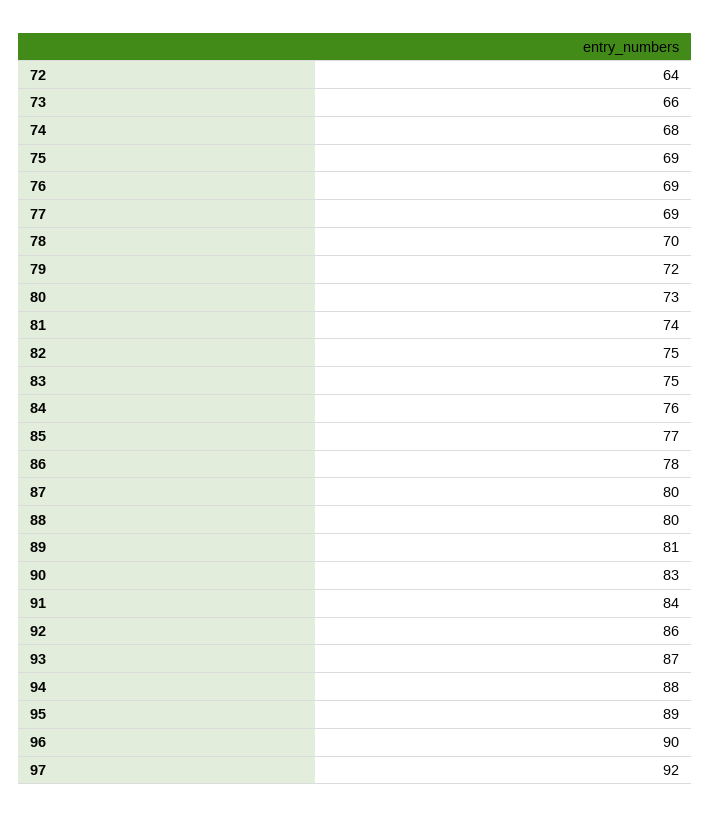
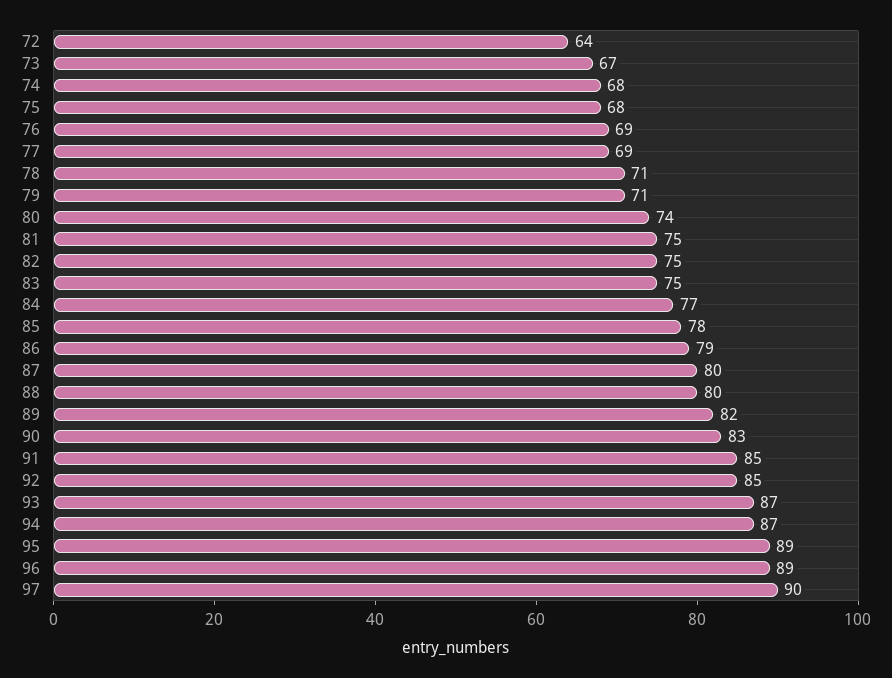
73: 66 -> 67
75: 69 -> 68
78: 70 -> 71
79: 72 -> 71
80: 73 -> 74
81: 74 -> 75
84: 76 -> 77
85: 77 -> 78
86: 78 -> 79
89: 81 -> 82
91: 84 -> 85
92: 86 -> 85
94: 88 -> 87
96: 90 -> 89
97: 92 -> 90

